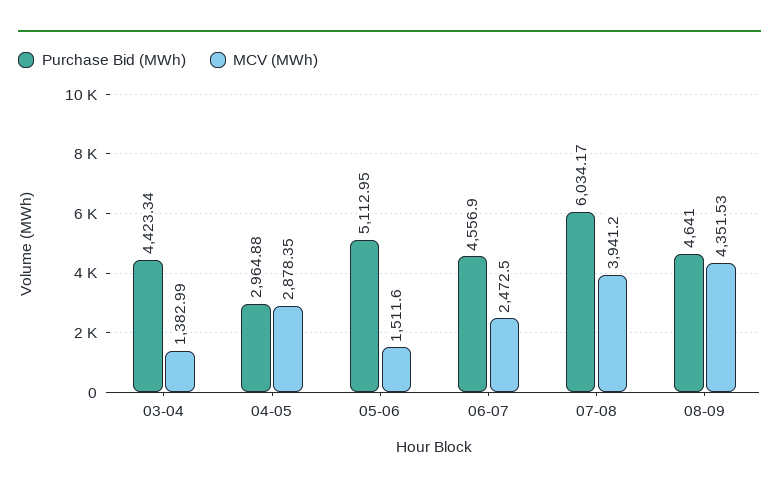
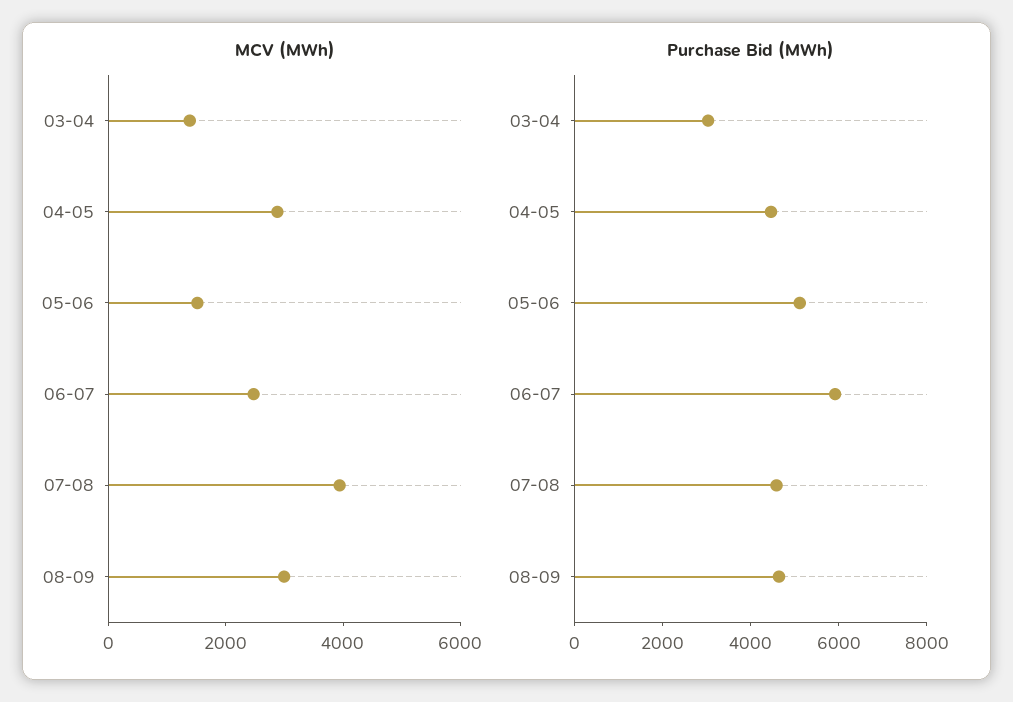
Purchase Bid (MWh), 03-04: 4423.34 -> 3000
Purchase Bid (MWh), 04-05: 2964.88 -> 4500
Purchase Bid (MWh), 06-07: 4556.9 -> 6000
Purchase Bid (MWh), 07-08: 6034.17 -> 4500
MCV (MWh), 08-09: 4351.53 -> 3000

